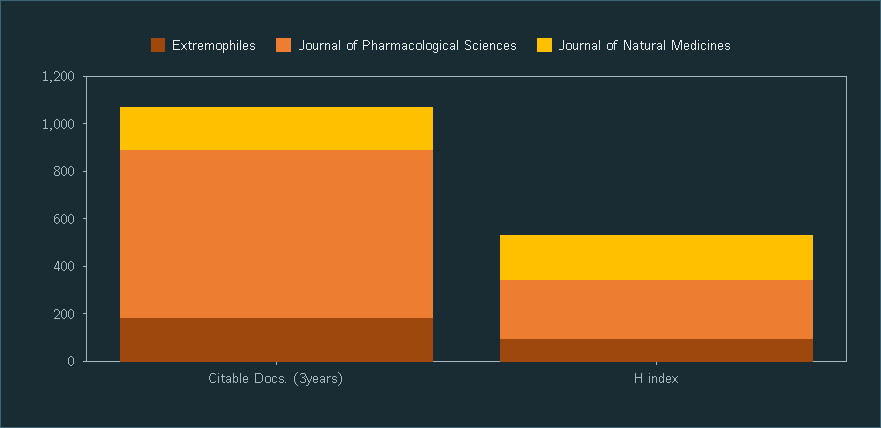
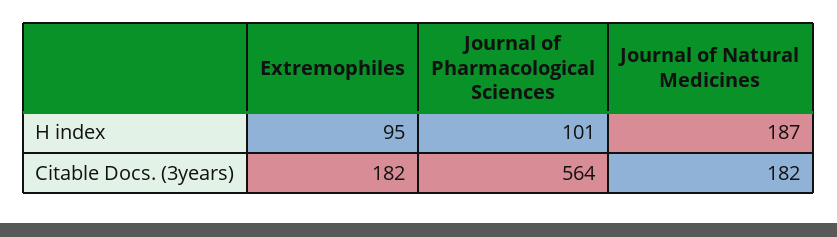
Journal of Pharmacological Sciences, Citable Docs. (3years): 700 -> 564
Journal of Pharmacological Sciences, H index: 250 -> 101

